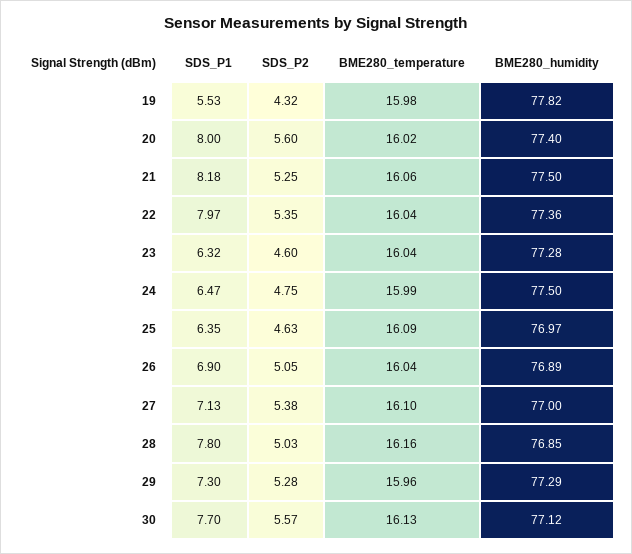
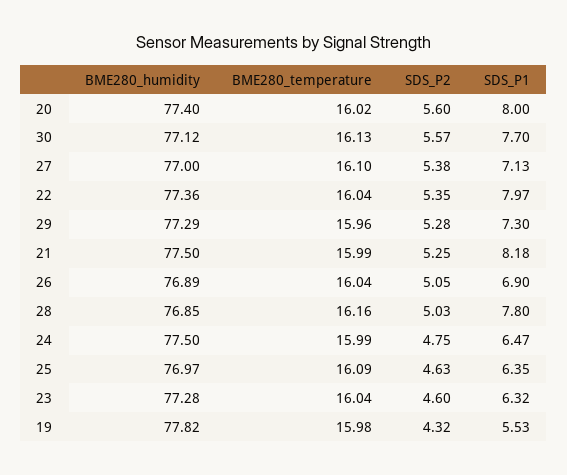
BME280_temperature, 21: 16.06 -> 15.99

